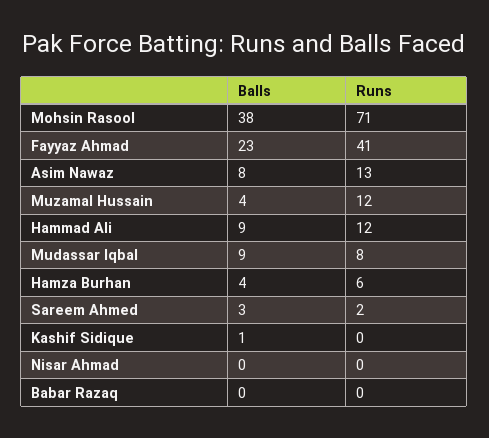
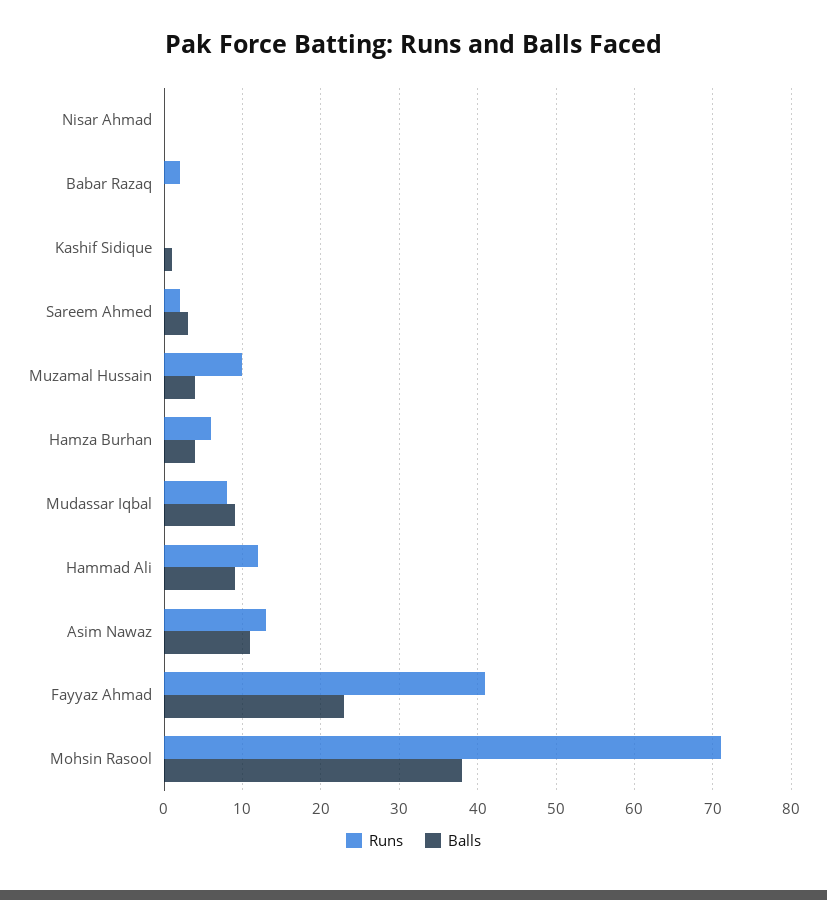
Balls, Asim Nawaz: 8 -> 11
Runs, Muzamal Hussain: 12 -> 10
Runs, Babar Razaq: 0 -> 2

